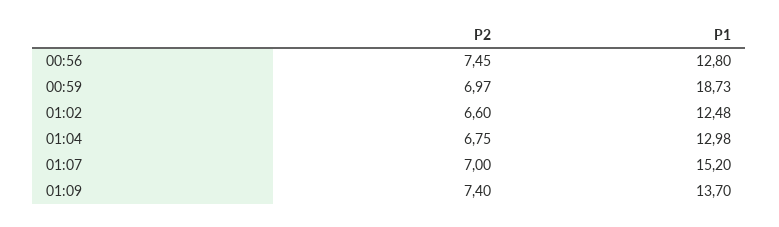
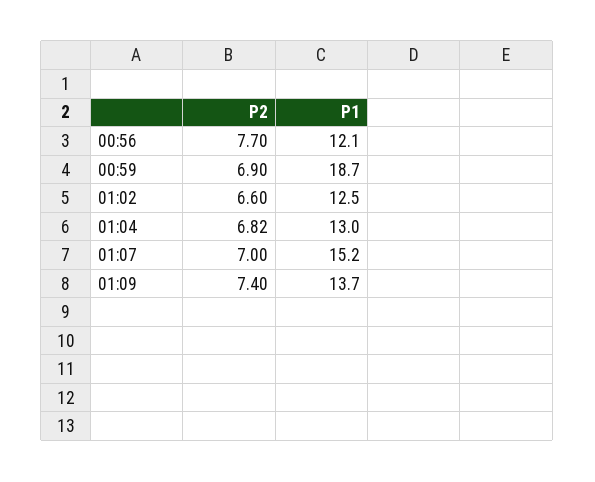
P2, 00:56: 7.45 -> 7.7
P1, 00:56: 12.8 -> 12.1
P2, 00:59: 6.97 -> 6.9
P2, 01:04: 6.75 -> 6.82

